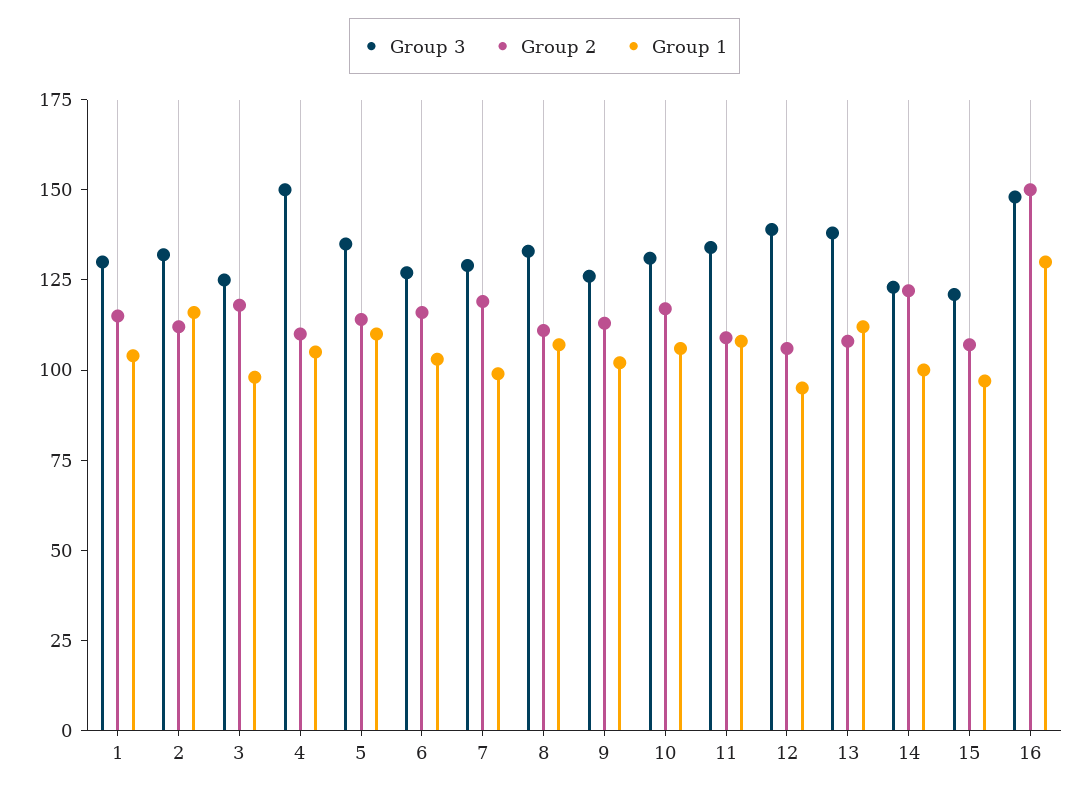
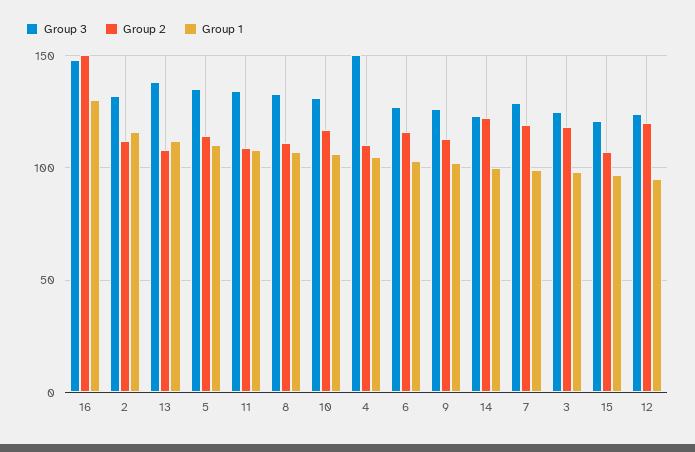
Group 3, 1: 130 -> none
Group 2, 1: 115 -> none
Group 1, 1: 105 -> none
Group 3, 12: 140 -> 125
Group 2, 12: 105 -> 120

